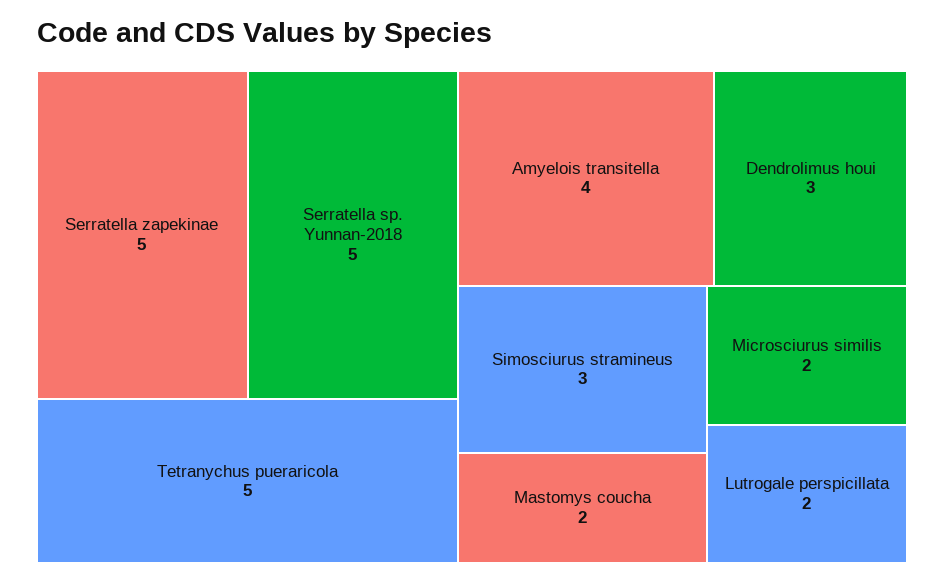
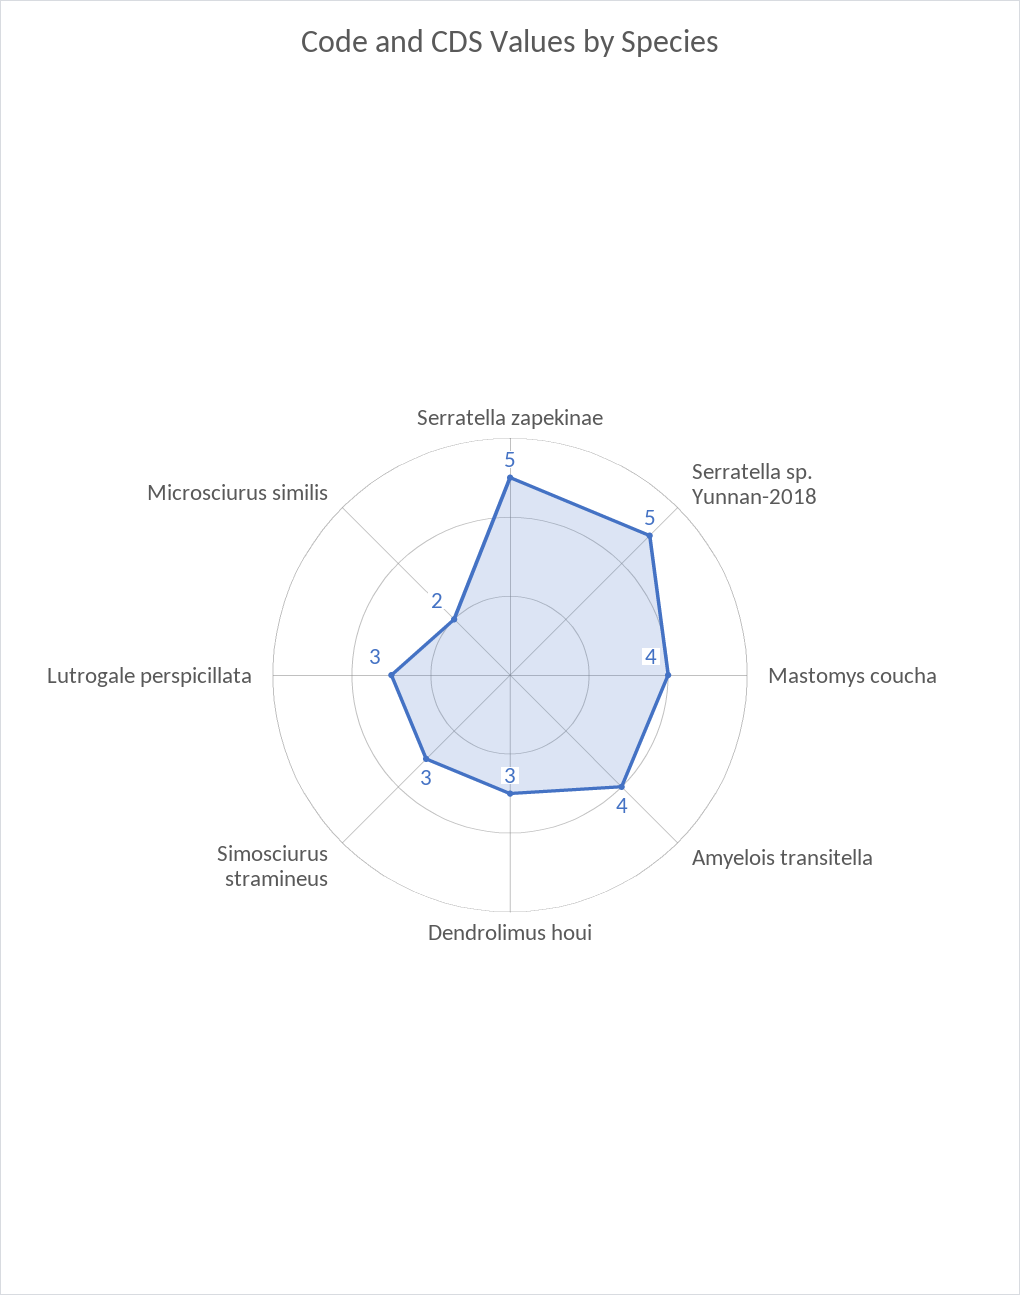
Tetranychus pueraricola: 5 -> none
Mastomys coucha: 2 -> 4
Lutrogale perspicillata: 2 -> 3

